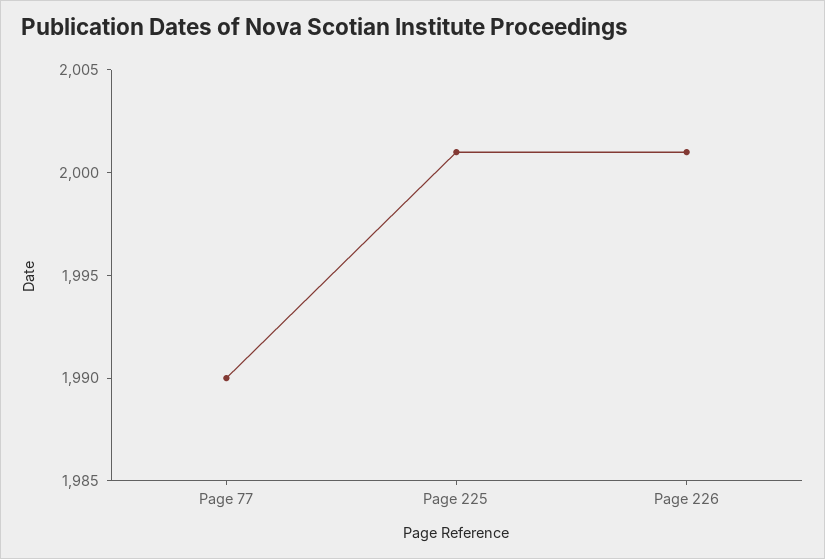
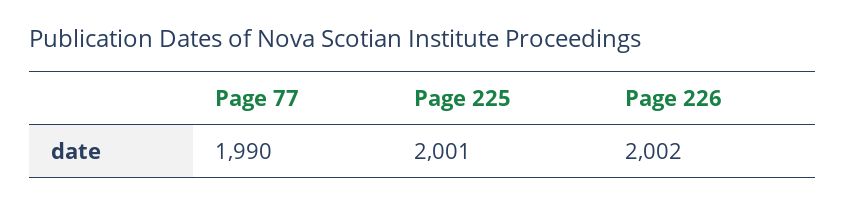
Page 226: 2001 -> 2002

